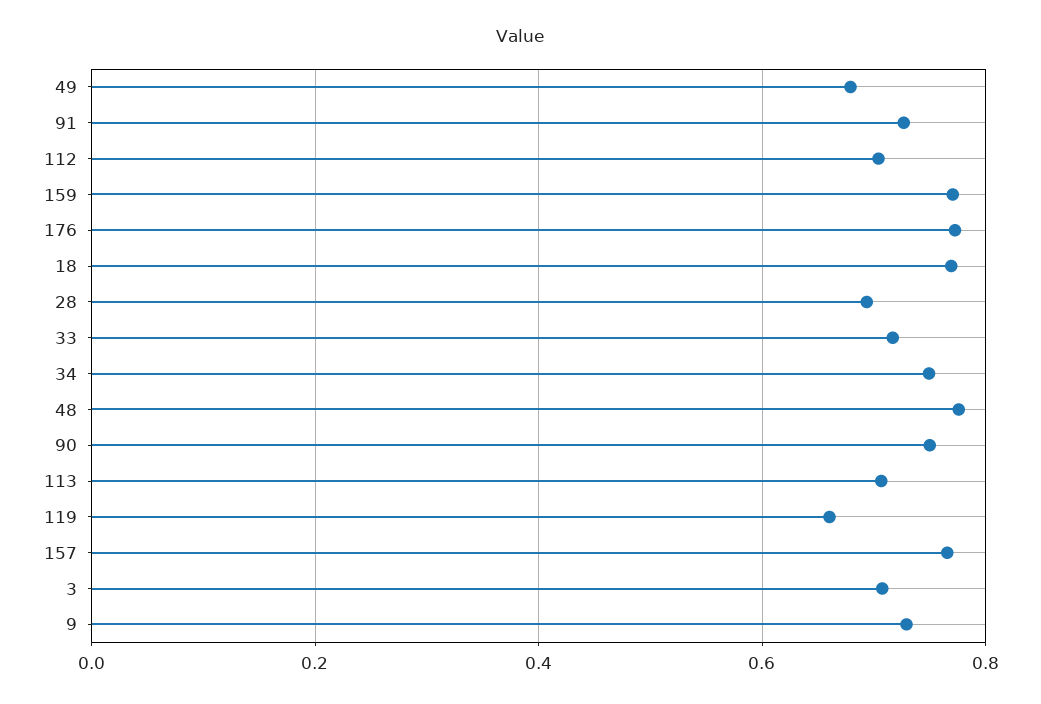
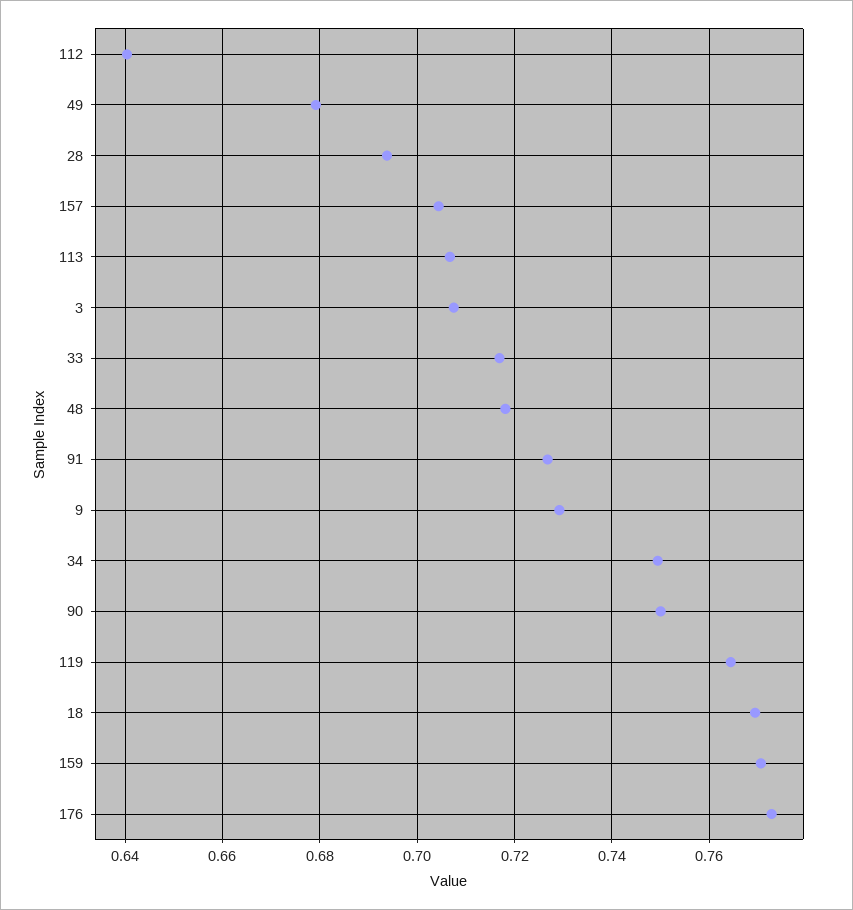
112: 0.7 -> 0.64
48: 0.78 -> 0.718
119: 0.66 -> 0.764
157: 0.76 -> 0.704

